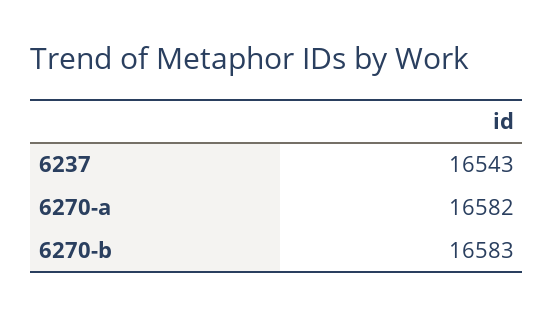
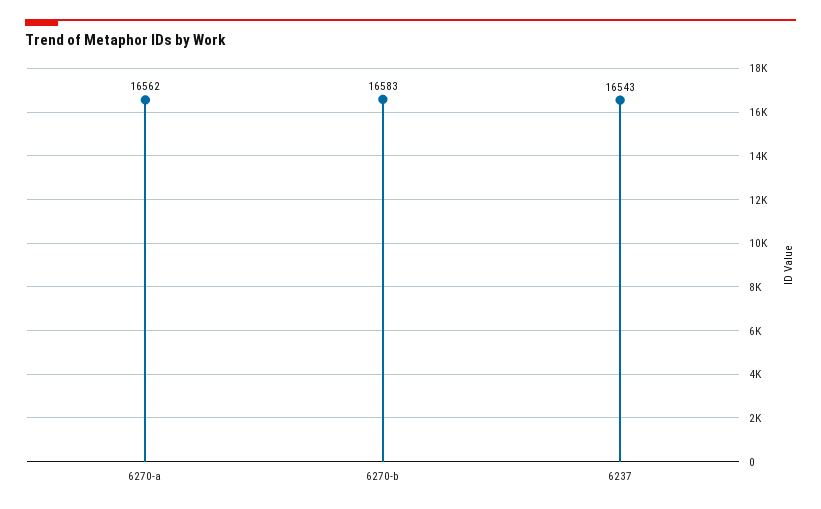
6270-a: 16582 -> 16562

